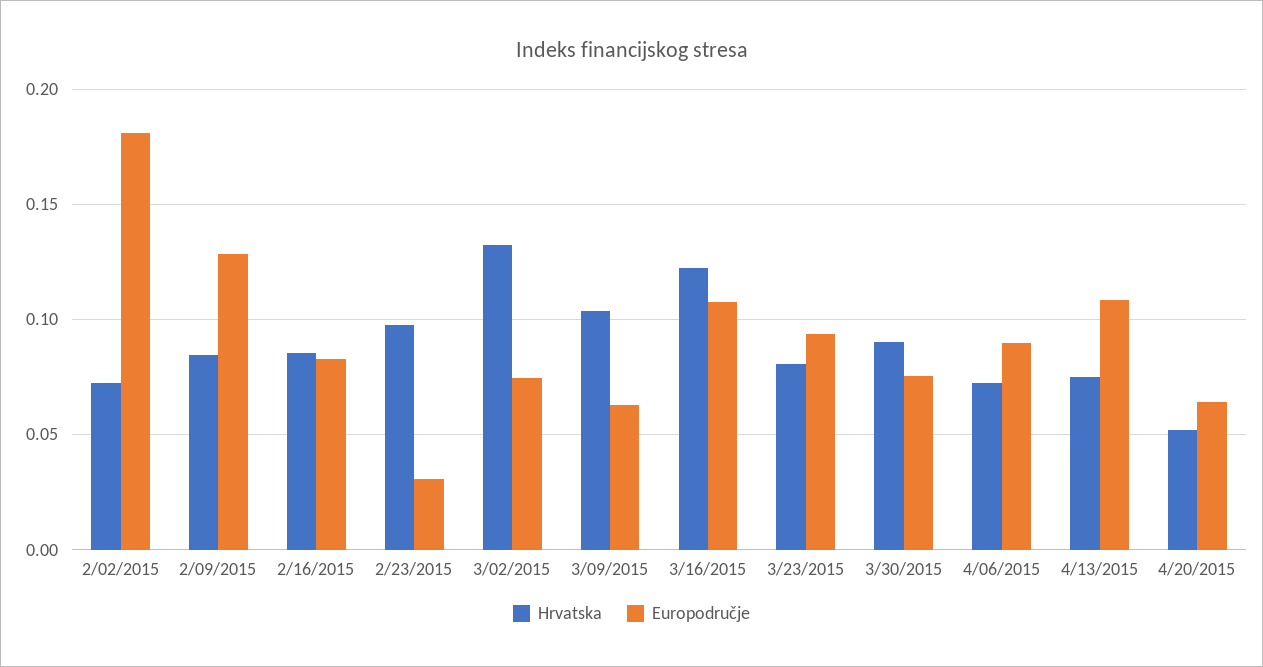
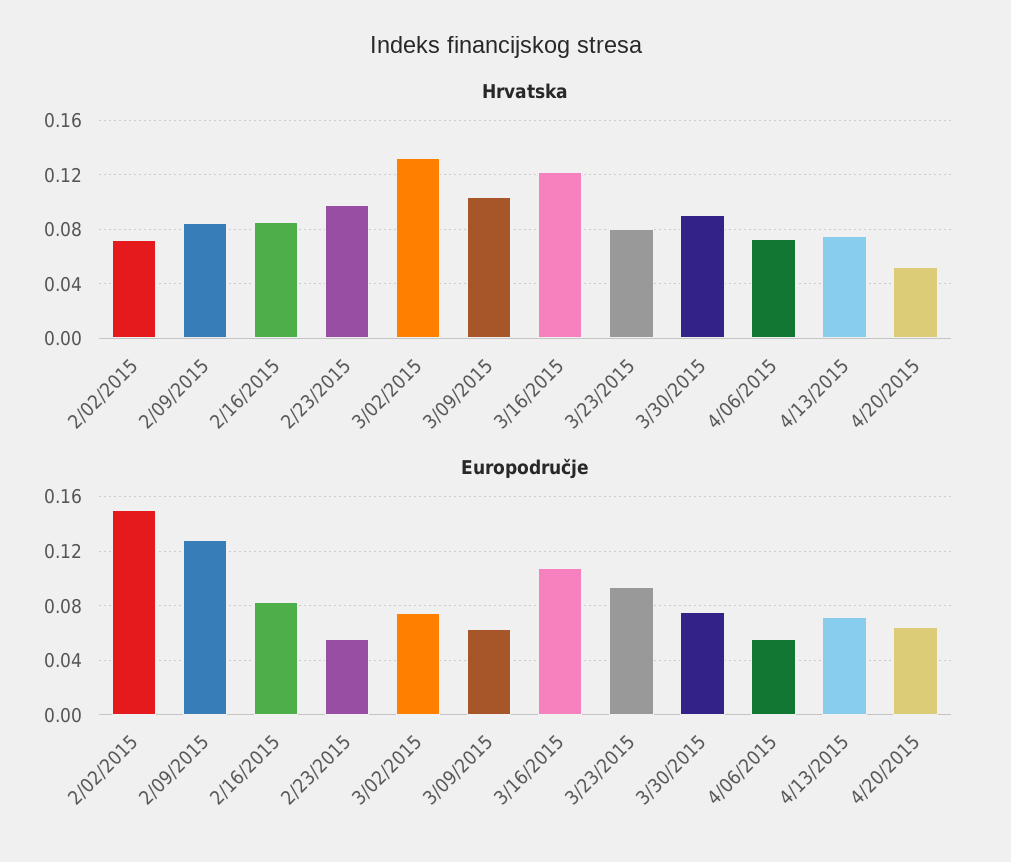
Europodručje, 2/02/2015: 0.18 -> 0.15
Europodručje, 2/23/2015: 0.03 -> 0.055
Europodručje, 4/06/2015: 0.09 -> 0.055
Europodručje, 4/13/2015: 0.11 -> 0.07

